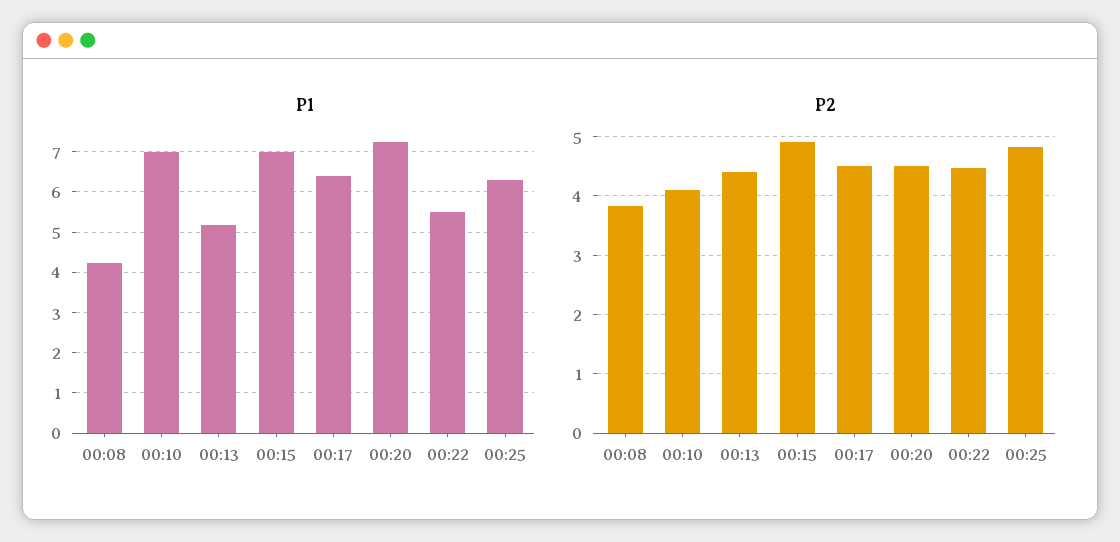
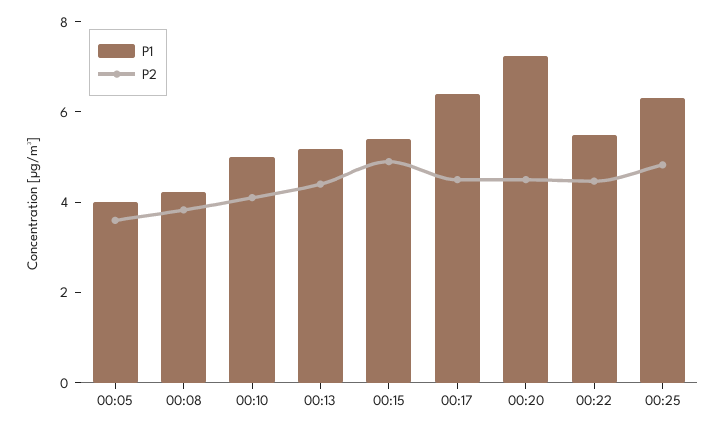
P1, 00:10: 7 -> 5
P1, 00:15: 7 -> 5.5
P1, 00:05: none -> 4
P2, 00:05: none -> 3.5

